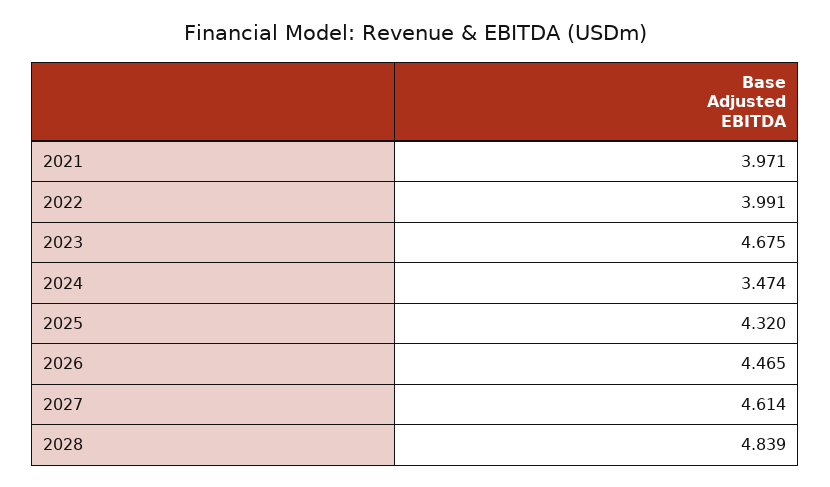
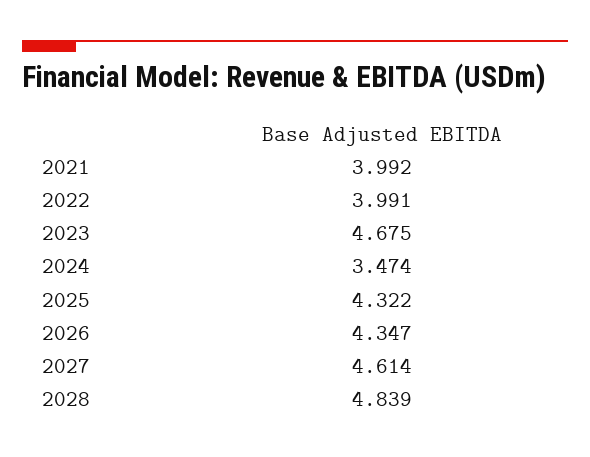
2021: 3.971 -> 3.992
2025: 4.32 -> 4.322
2026: 4.465 -> 4.347

